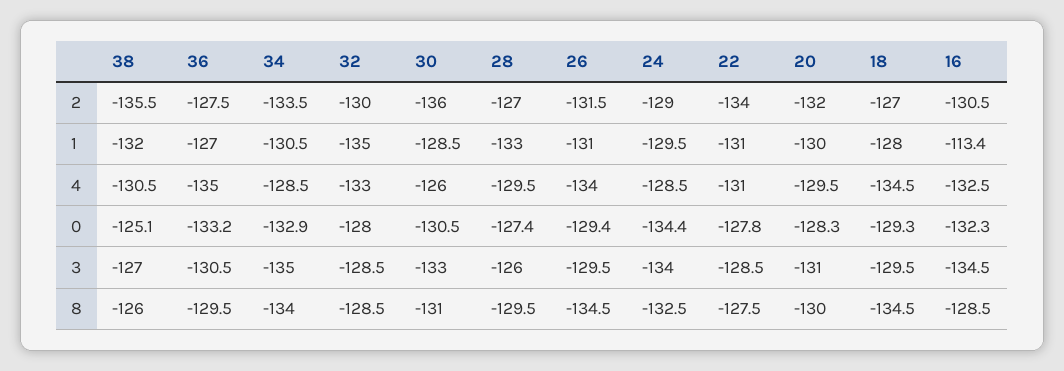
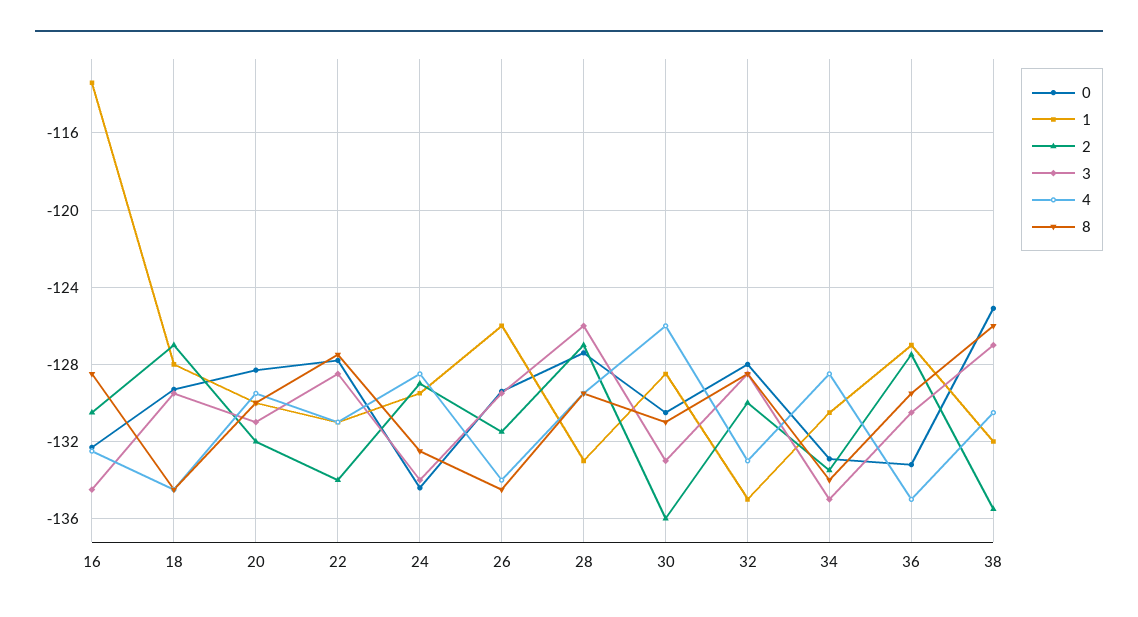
1, 26: -131 -> -126

